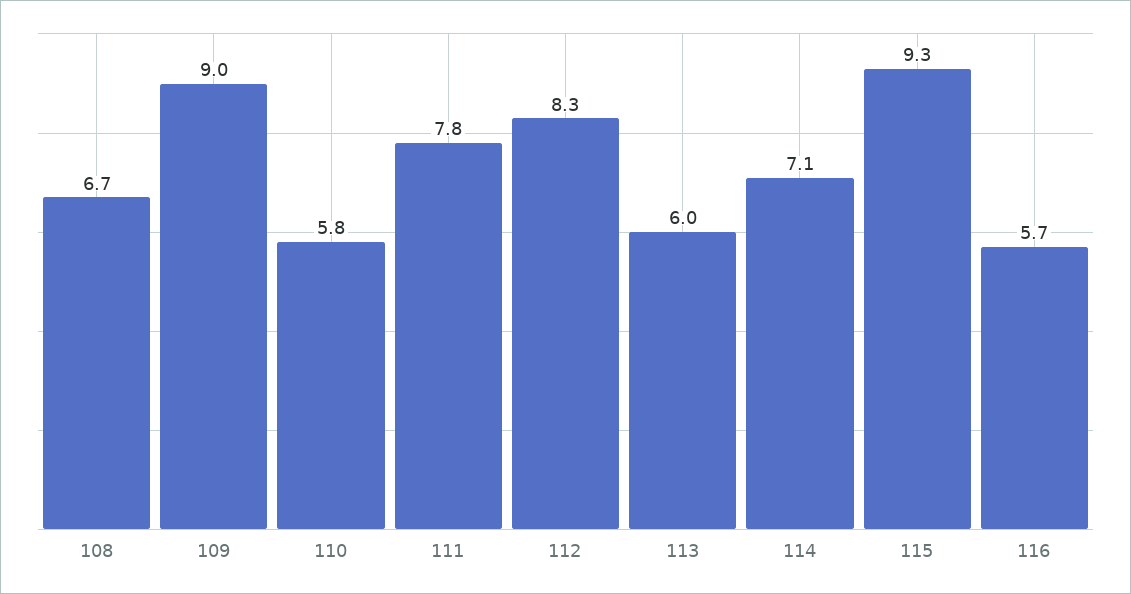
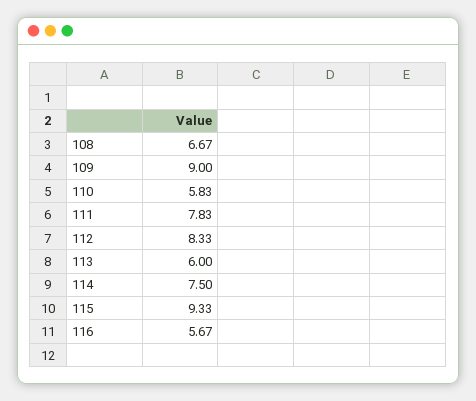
114: 7.1 -> 7.5

